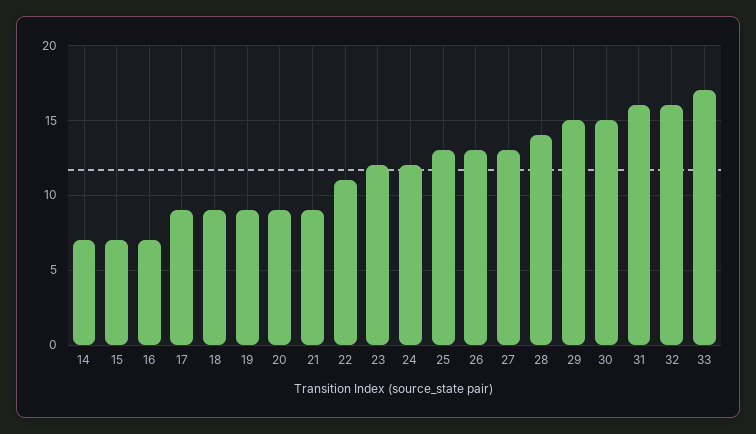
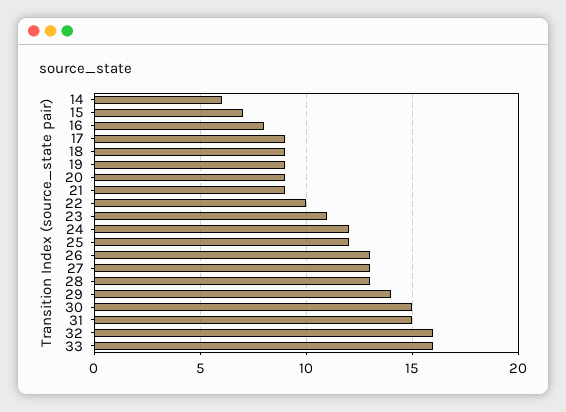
14: 7 -> 6
16: 7 -> 8
22: 11 -> 10
23: 12 -> 11
25: 13 -> 12
28: 14 -> 13
29: 15 -> 14
31: 16 -> 15
33: 17 -> 16

